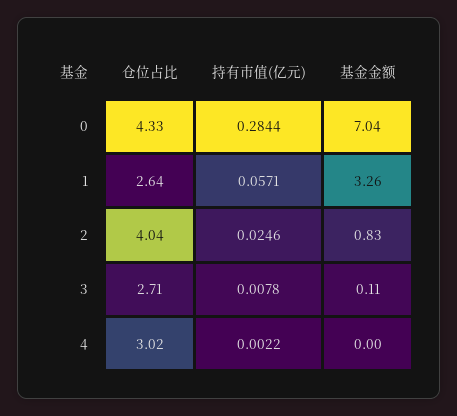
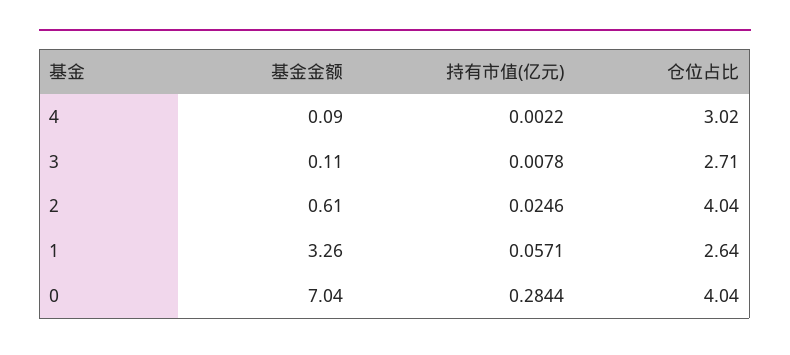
仓位占比, 0: 4.33 -> 4.04
基金金额, 2: 0.83 -> 0.61
基金金额, 4: 0 -> 0.09

